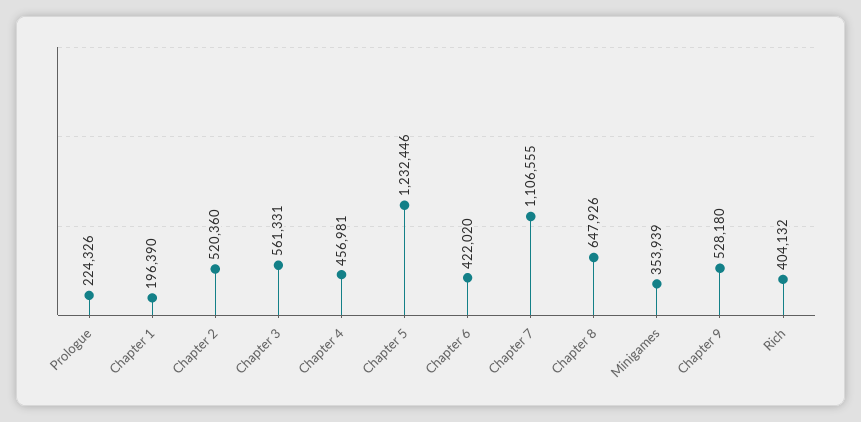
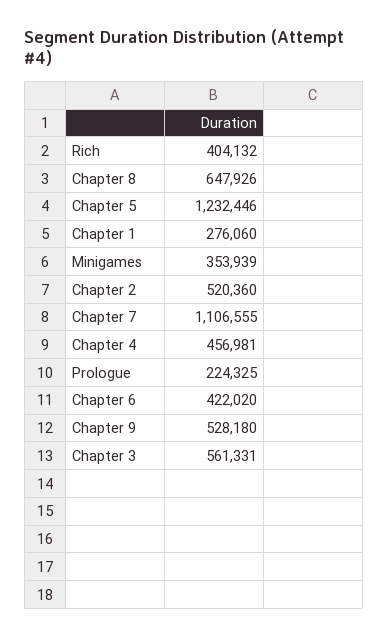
Prologue: 224326 -> 224325
Chapter 1: 196390 -> 276060

